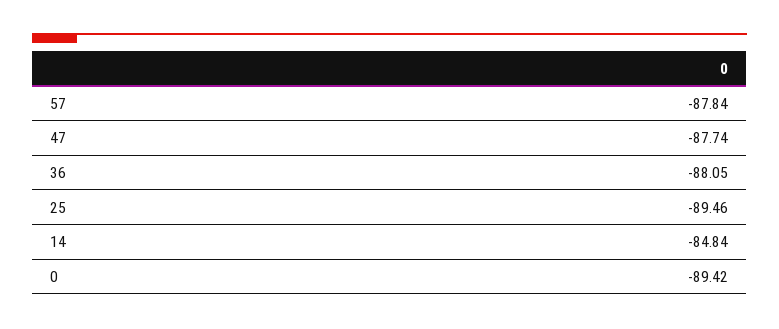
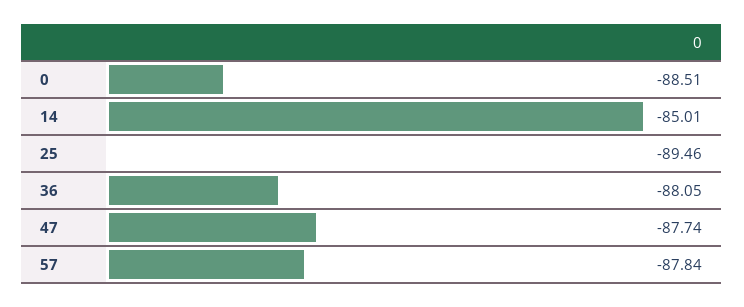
14: -84.84 -> -85.01
0: -89.42 -> -88.51

